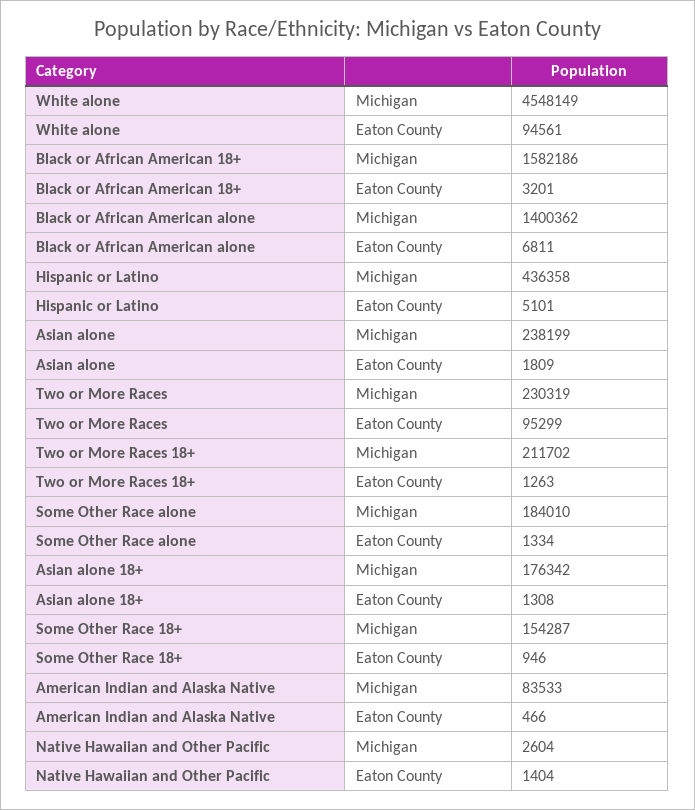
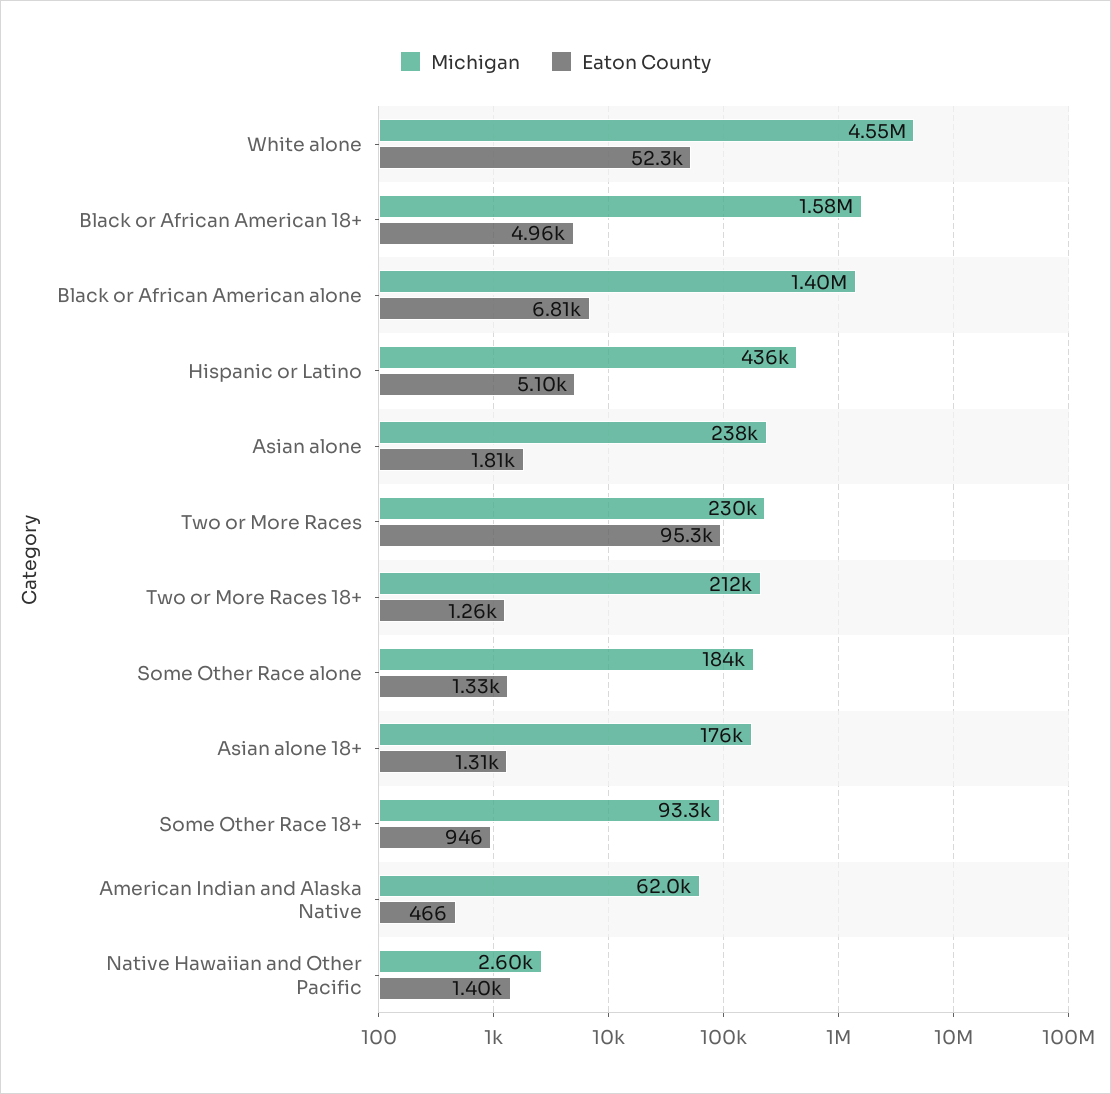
Eaton County, White alone: 94561 -> 52300
Eaton County, Black or African American 18+: 3201 -> 4960
Michigan, Some Other Race 18+: 154287 -> 93300
Michigan, American Indian and Alaska Native: 83533 -> 62000

